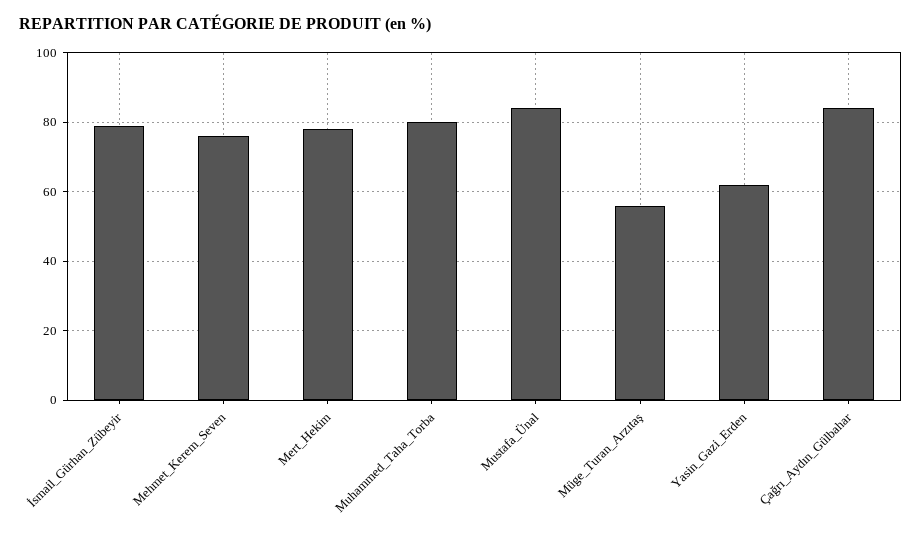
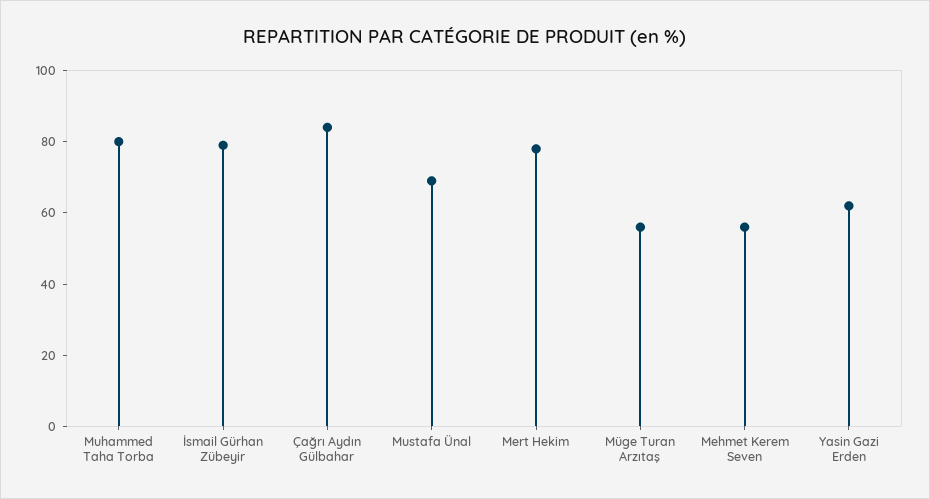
Mehmet_Kerem_Seven: 75 -> 55
Mustafa_Ünal: 85 -> 70

